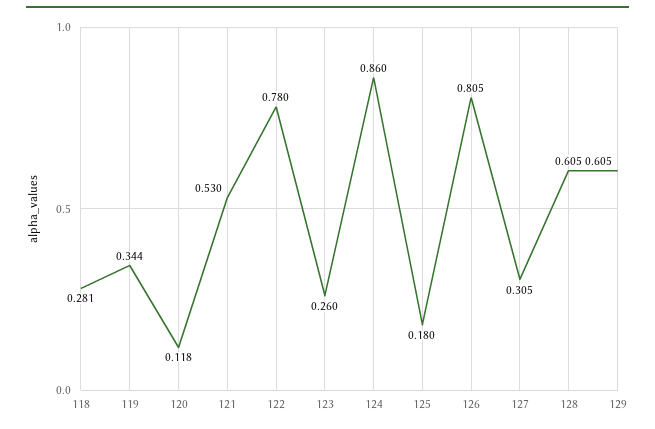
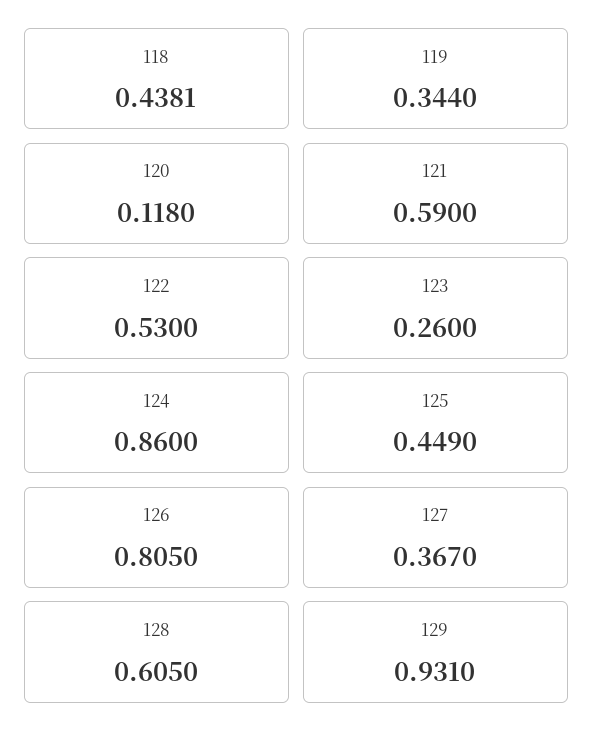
118: 0.281 -> 0.4381
121: 0.53 -> 0.59
122: 0.78 -> 0.53
125: 0.18 -> 0.449
127: 0.305 -> 0.367
129: 0.605 -> 0.931

